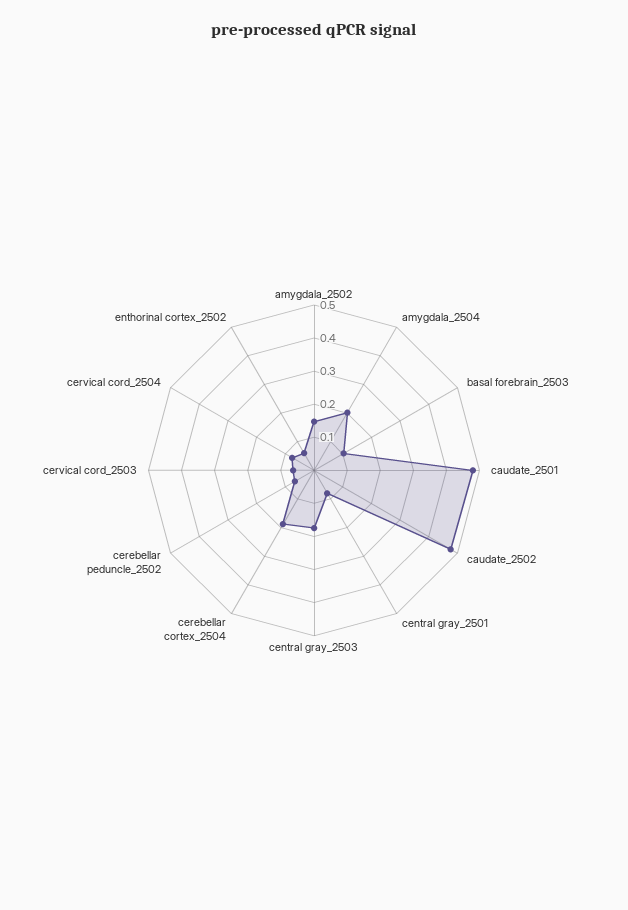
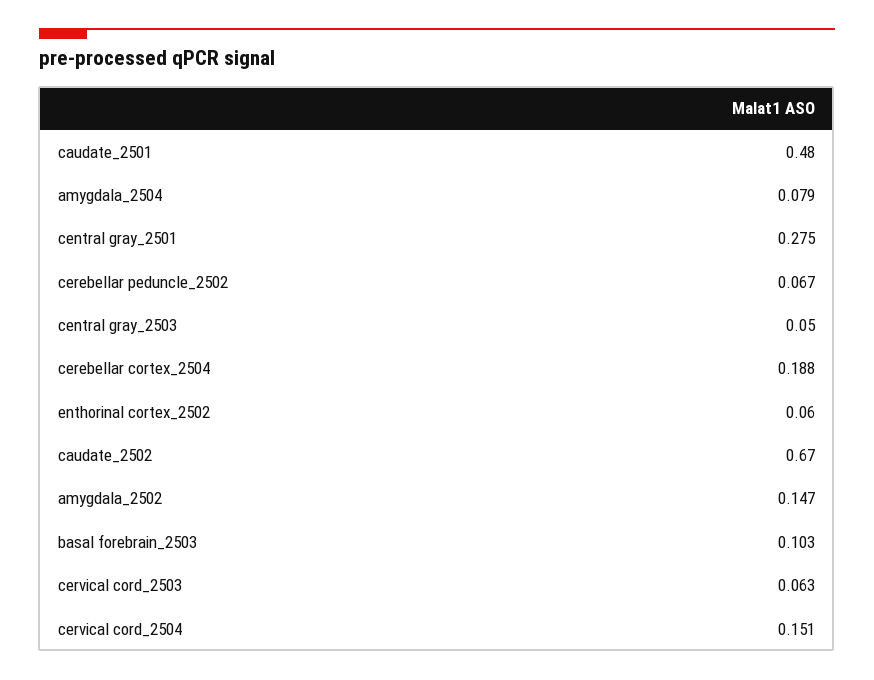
amygdala_2504: 0.2 -> 0.079
caudate_2502: 0.475 -> 0.67
central gray_2501: 0.075 -> 0.275
central gray_2503: 0.175 -> 0.05
cervical cord_2504: 0.075 -> 0.151

